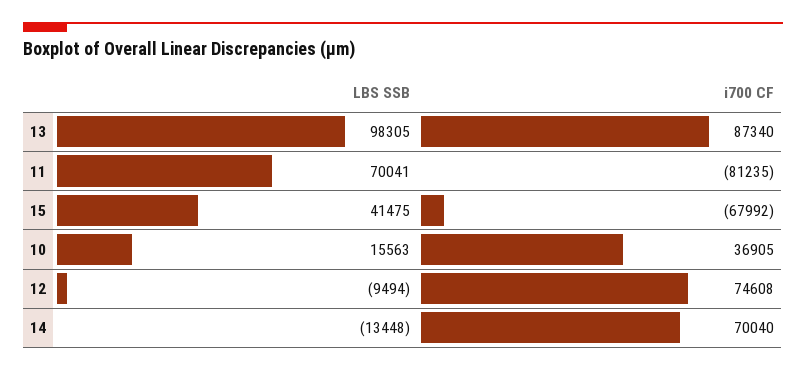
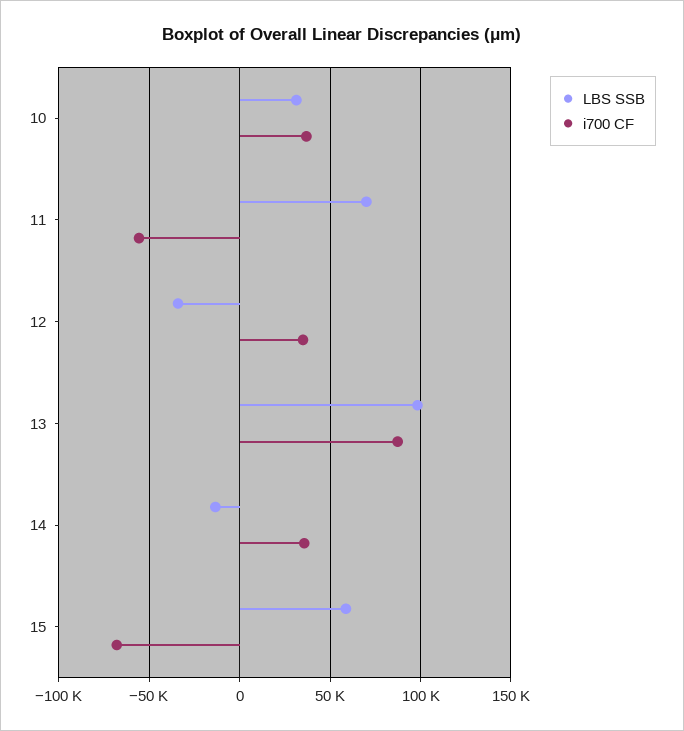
i700 CF, 11: -81235 -> -55000
LBS SSB, 15: 41475 -> 60000
LBS SSB, 10: 15563 -> 30000
LBS SSB, 12: -9494 -> -35000
i700 CF, 12: 74608 -> 35000
i700 CF, 14: 70040 -> 35000

